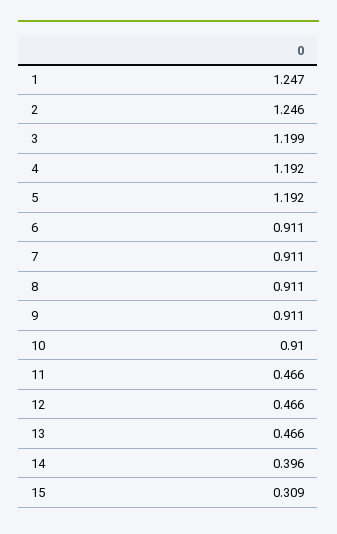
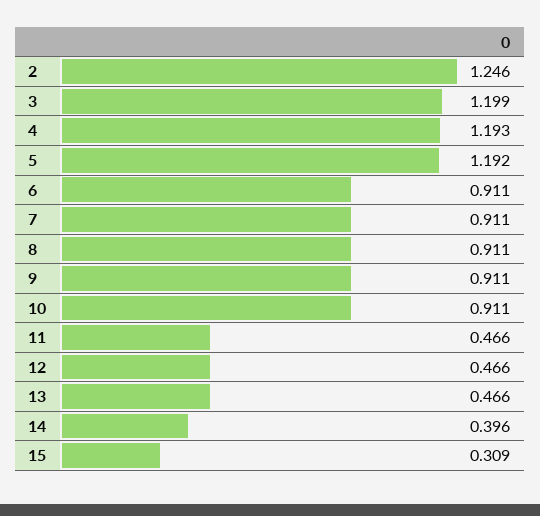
1: 1.247 -> none
4: 1.192 -> 1.193
10: 0.91 -> 0.911

